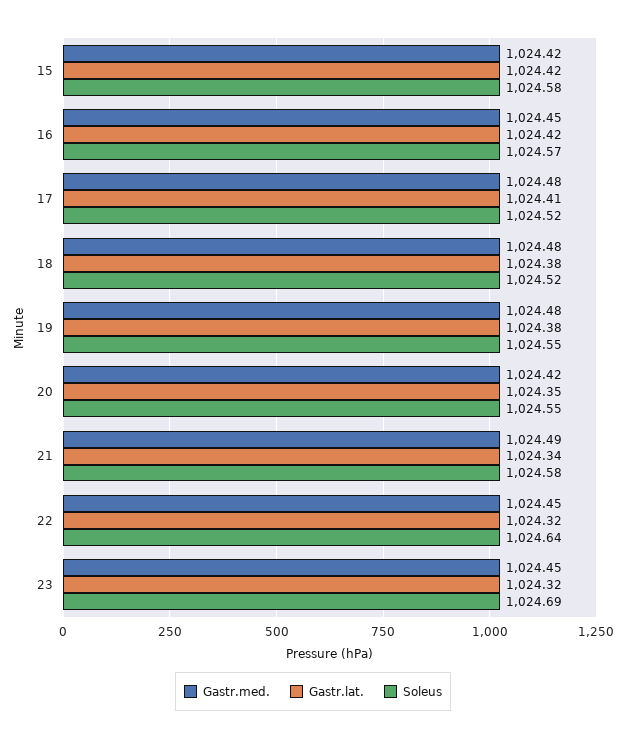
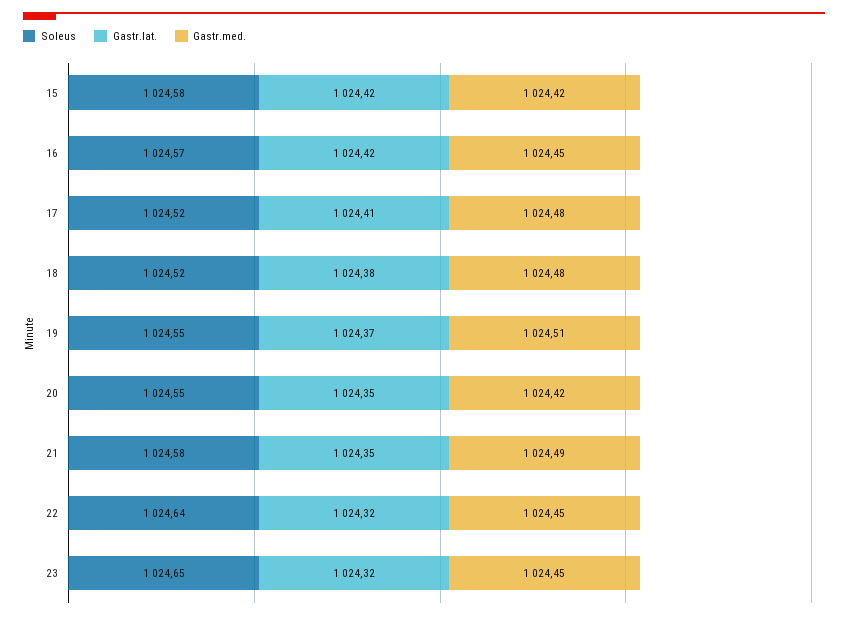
Gastr.med., 19: 1024.48 -> 1024.51
Gastr.lat., 19: 1024.38 -> 1024.37
Gastr.lat., 21: 1024.34 -> 1024.35
Soleus, 23: 1024.69 -> 1024.65

